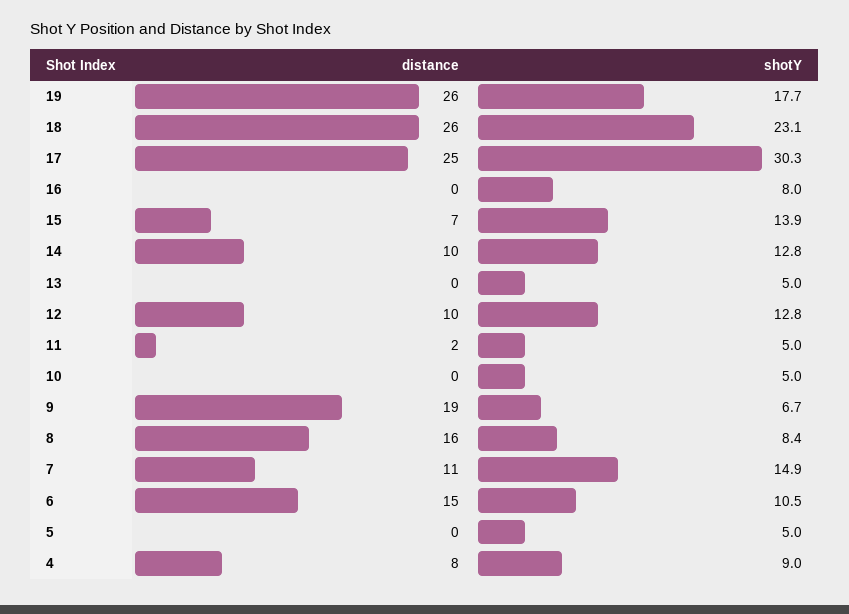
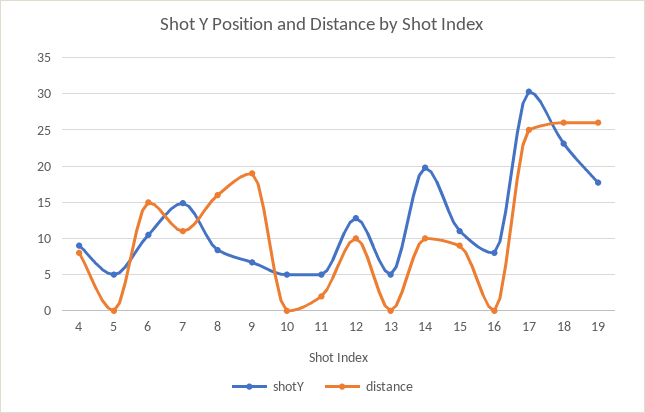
distance, 15: 7 -> 9
shotY, 15: 13.9 -> 11
shotY, 14: 12.8 -> 20

